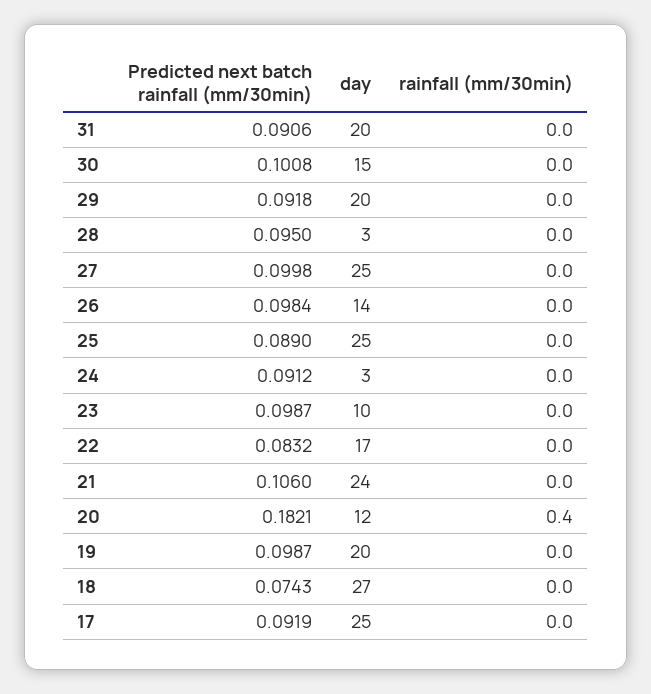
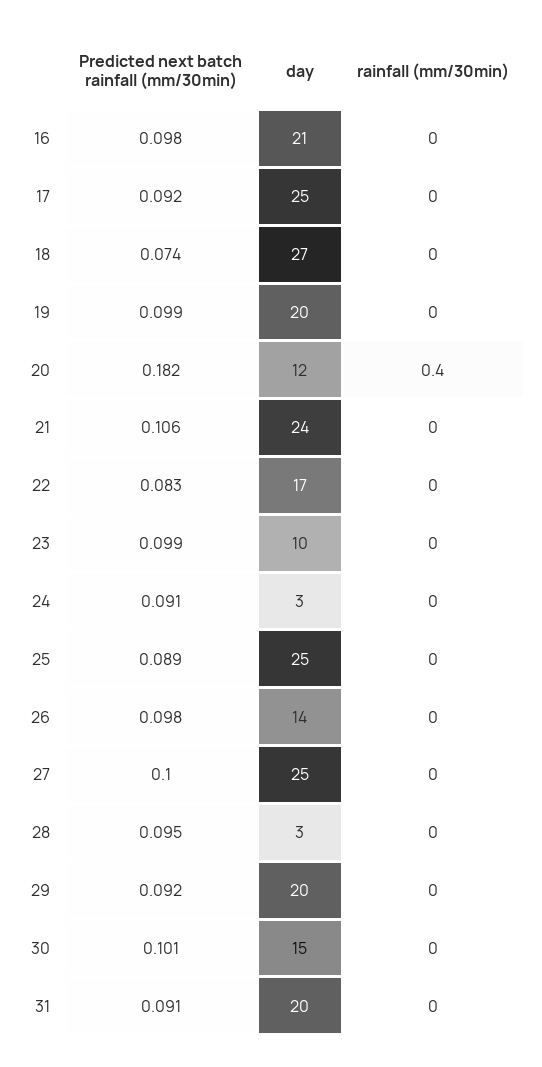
Predicted next batch rainfall (mm/30min), 16: none -> 0.098
day, 16: none -> 21
rainfall (mm/30min), 16: none -> 0

